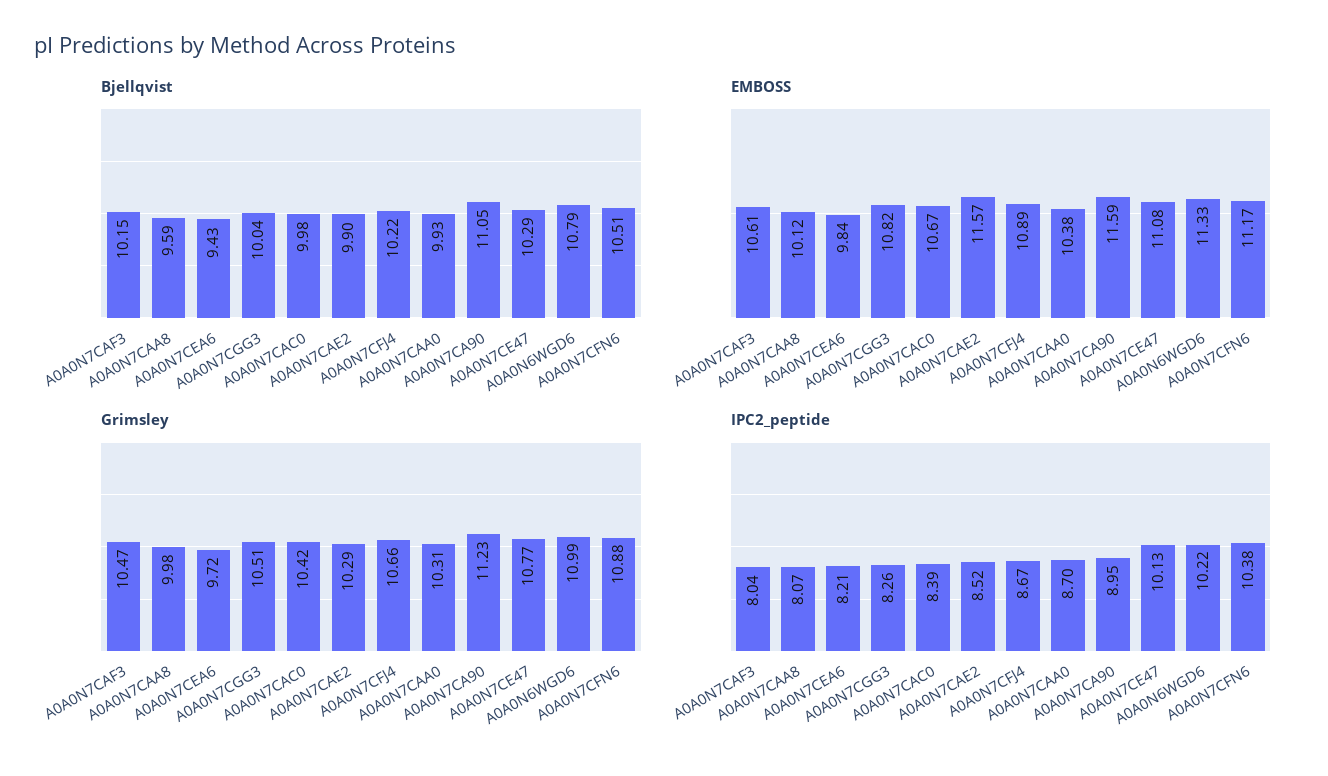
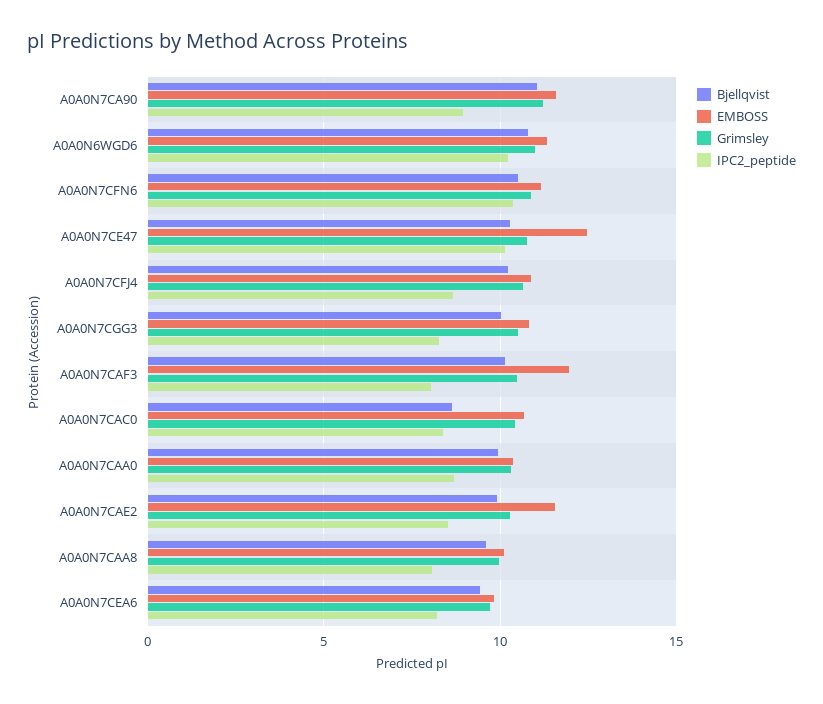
Bjellqvist, A0A0N7CAC0: 9.98 -> 8.5
EMBOSS, A0A0N7CAF3: 10.61 -> 12
EMBOSS, A0A0N7CE47: 11.08 -> 12.5

